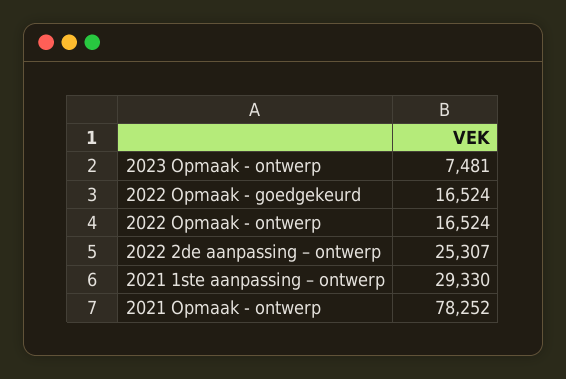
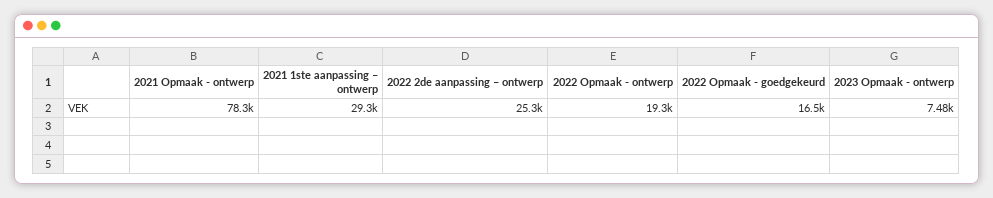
2022 Opmaak - ontwerp: 16524 -> 19300

